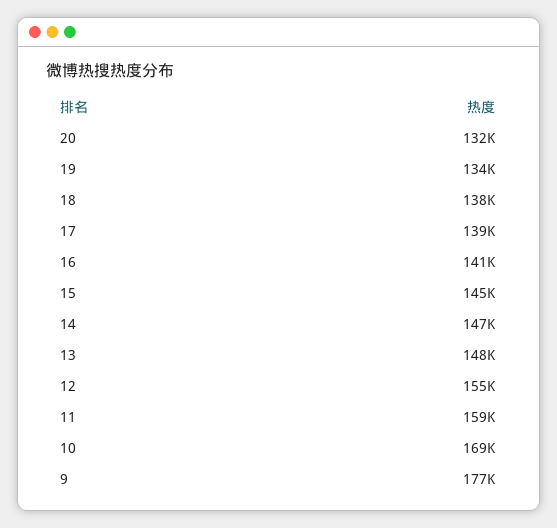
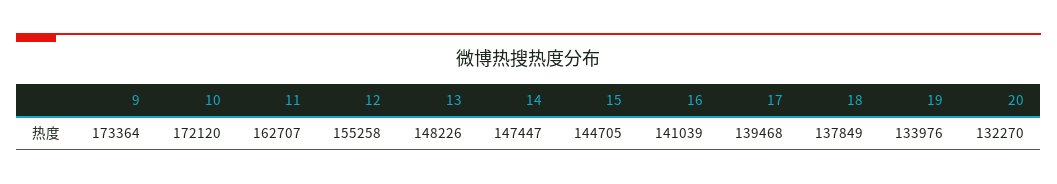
11: 159000 -> 162707
10: 169000 -> 172120
9: 177000 -> 173364

